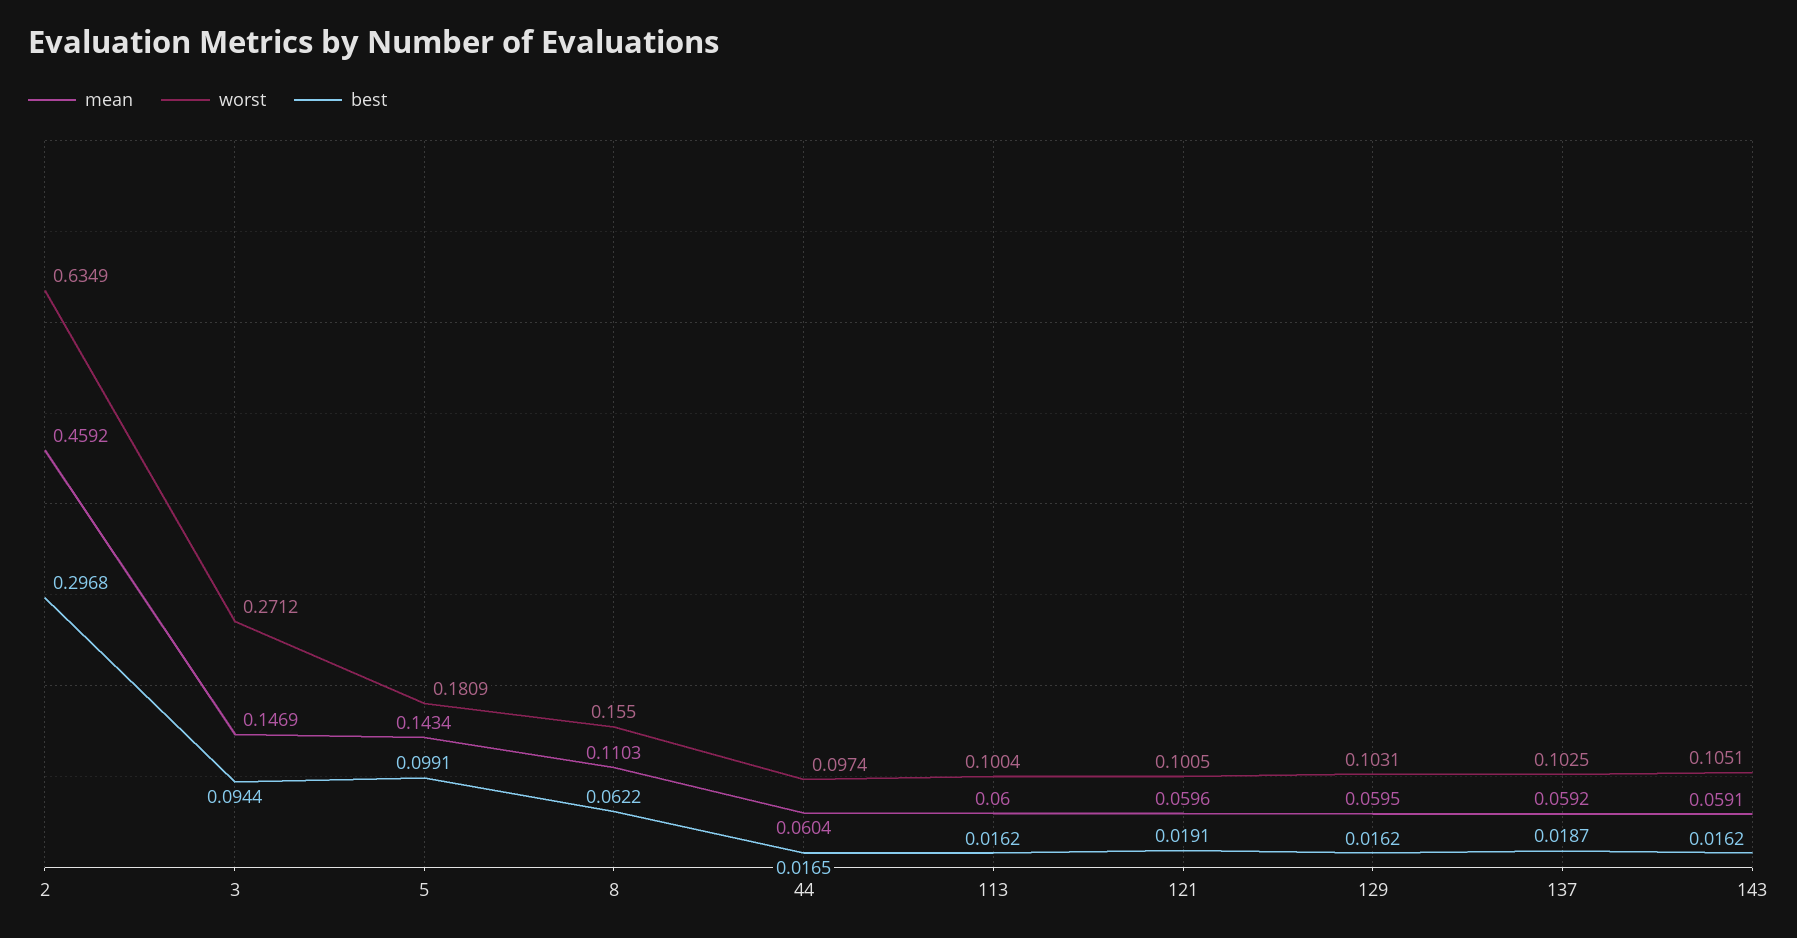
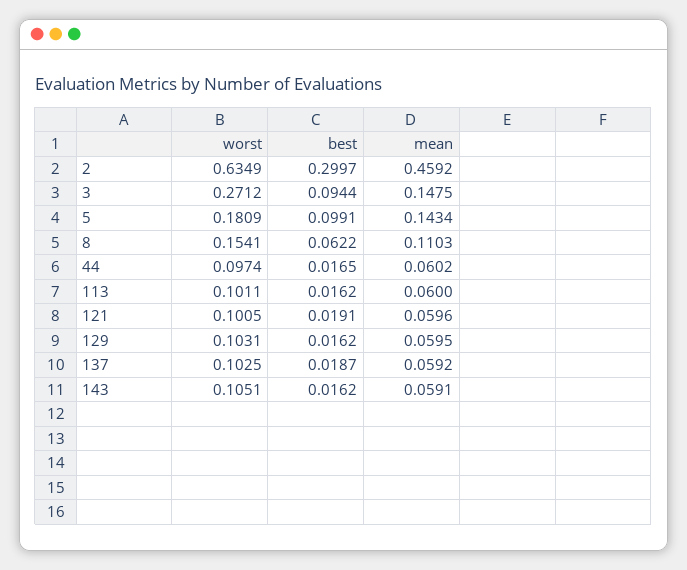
best, 2: 0.2968 -> 0.2997
mean, 3: 0.1469 -> 0.1475
worst, 8: 0.155 -> 0.1541
mean, 44: 0.0604 -> 0.0602
worst, 113: 0.1004 -> 0.1011

